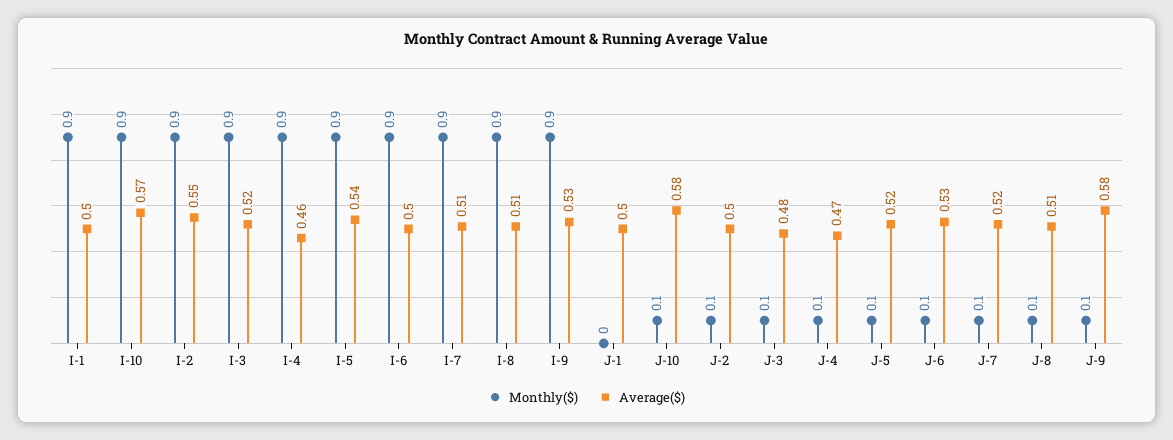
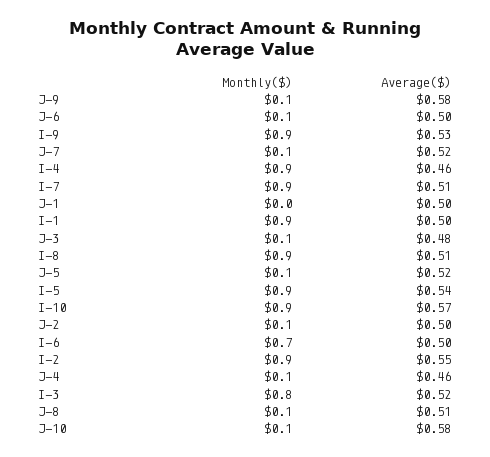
Monthly($), I-3: 0.9 -> 0.8
Monthly($), I-6: 0.9 -> 0.7
Average($), J-4: 0.47 -> 0.46
Average($), J-6: 0.53 -> 0.5

